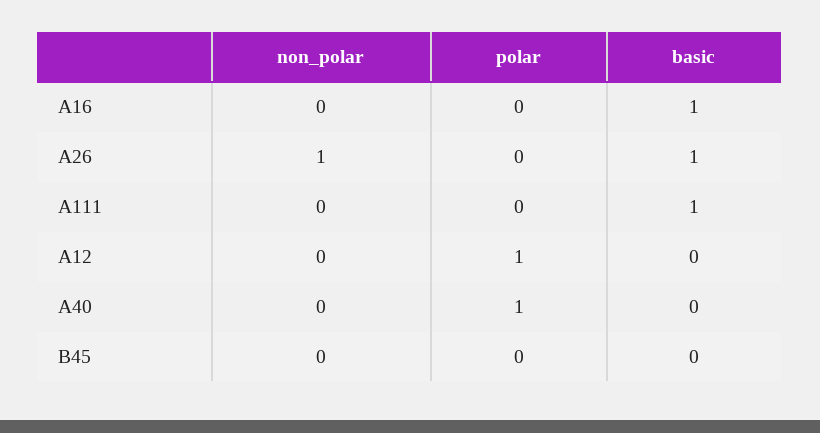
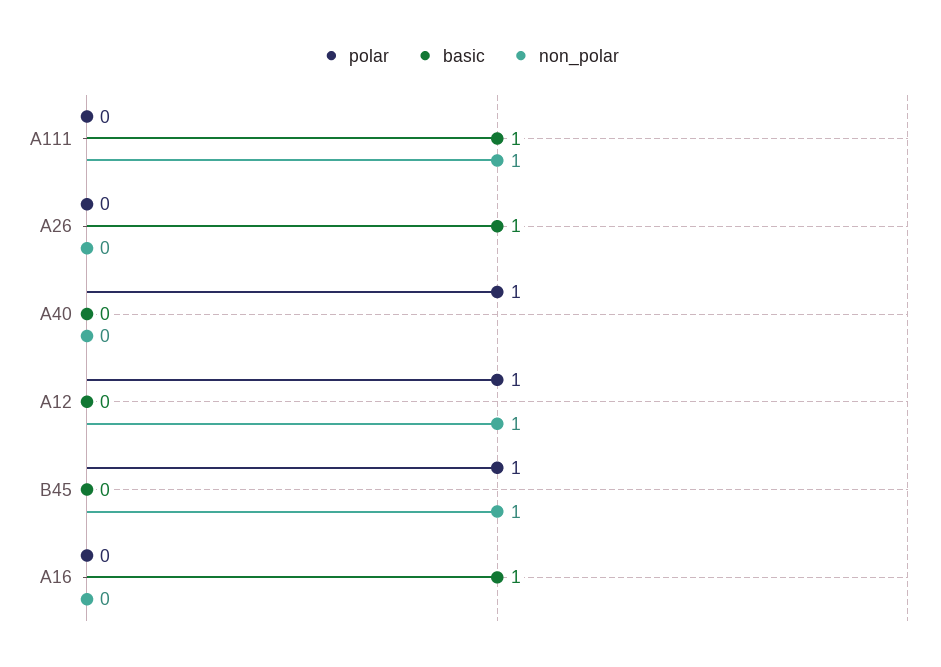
non_polar, A26: 1 -> 0
non_polar, A111: 0 -> 1
non_polar, A12: 0 -> 1
non_polar, B45: 0 -> 1
polar, B45: 0 -> 1

